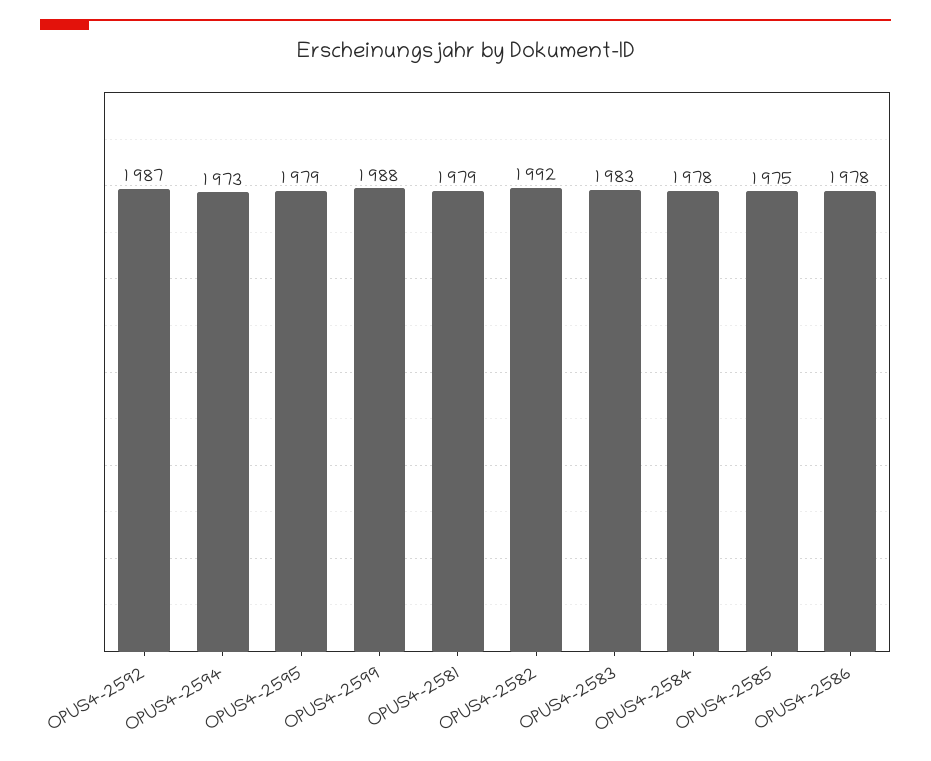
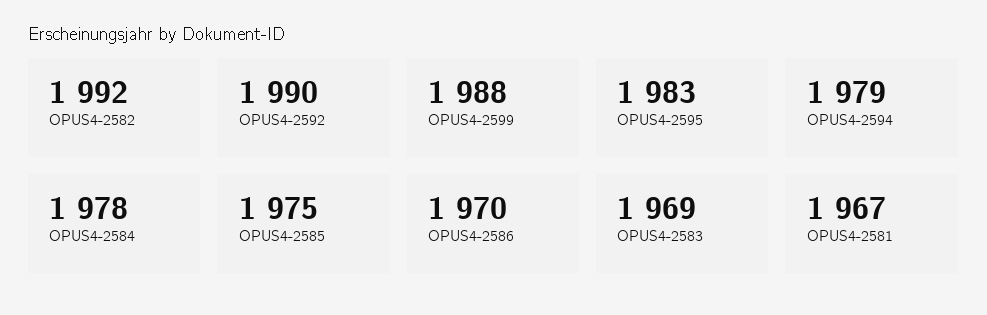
OPUS4-2592: 1987 -> 1990
OPUS4-2594: 1973 -> 1979
OPUS4-2595: 1979 -> 1983
OPUS4-2581: 1979 -> 1967
OPUS4-2583: 1983 -> 1969
OPUS4-2586: 1978 -> 1970

